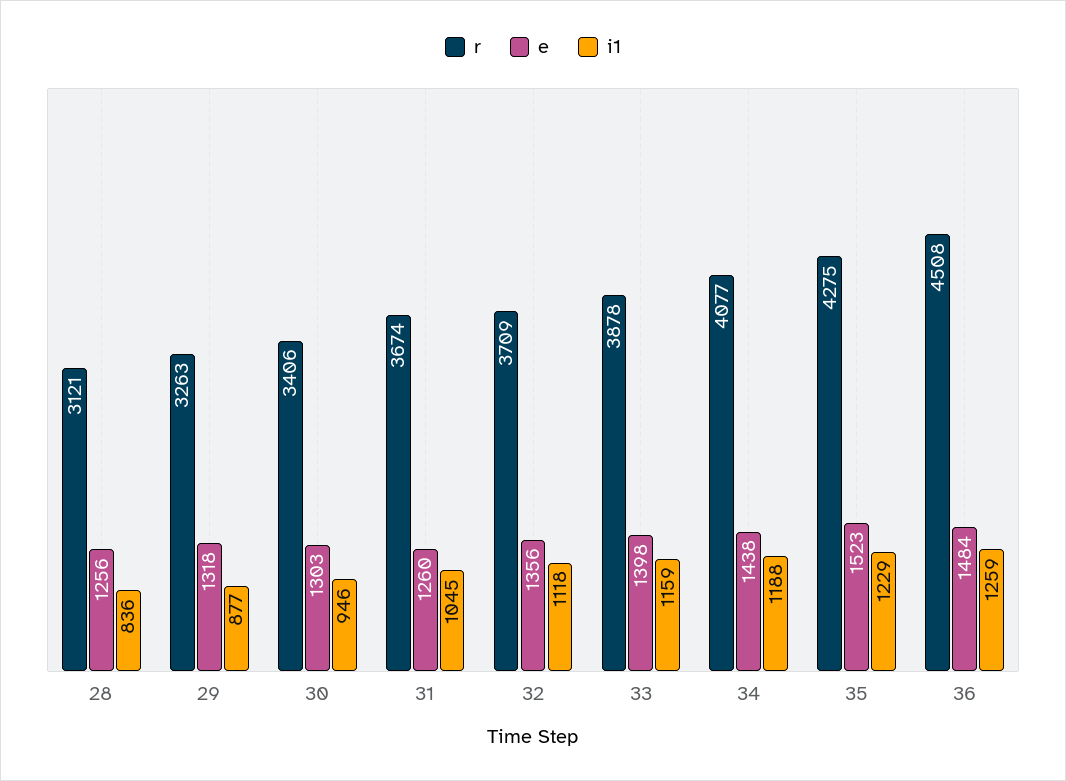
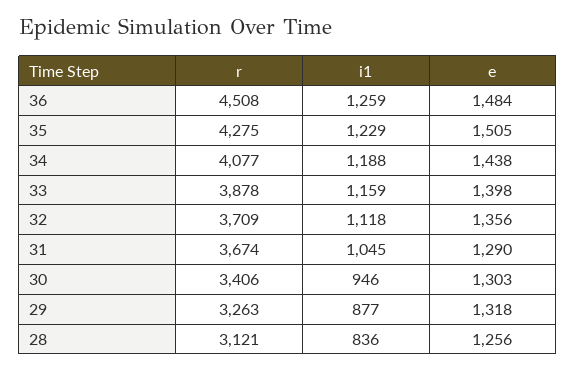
e, 31: 1260 -> 1290
e, 35: 1523 -> 1505

